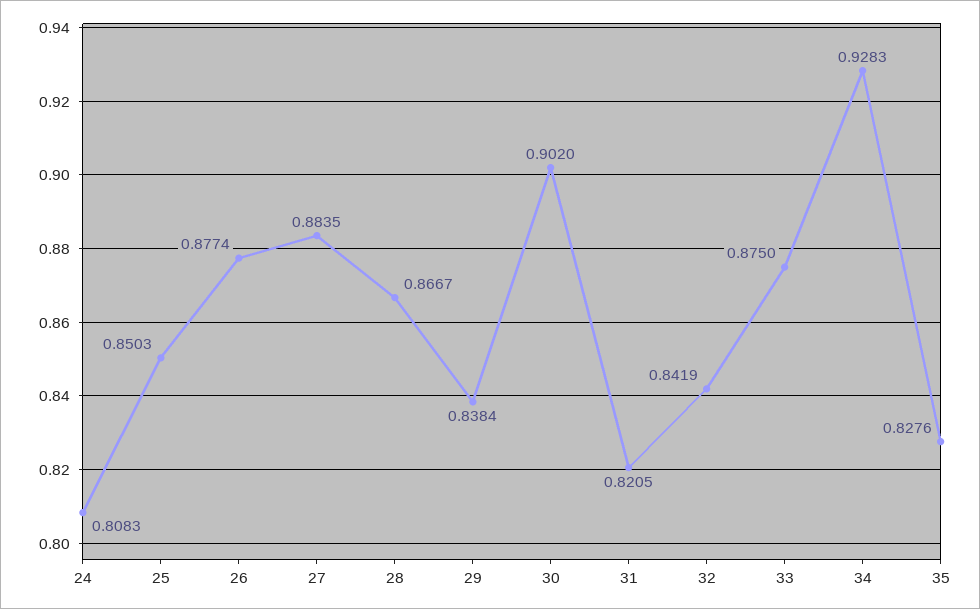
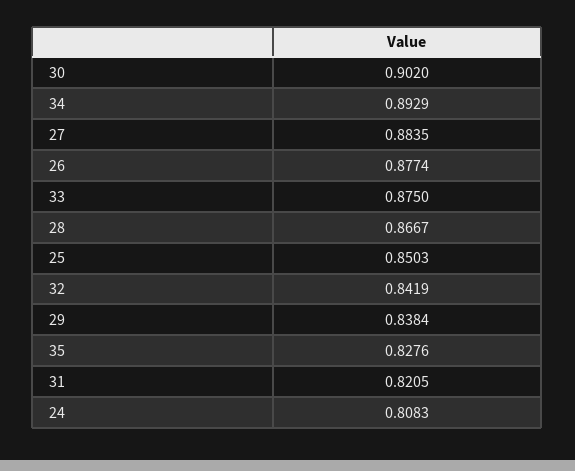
34: 0.9283 -> 0.8929

